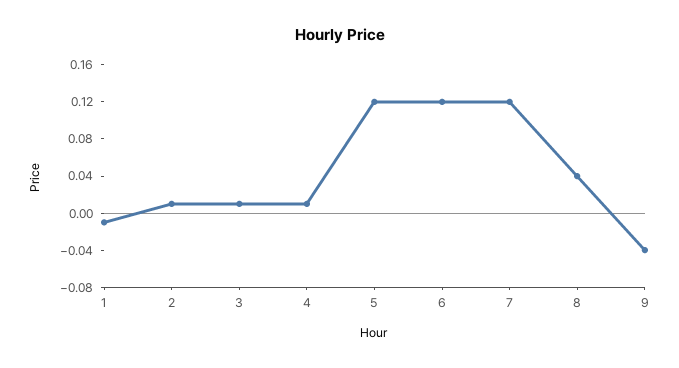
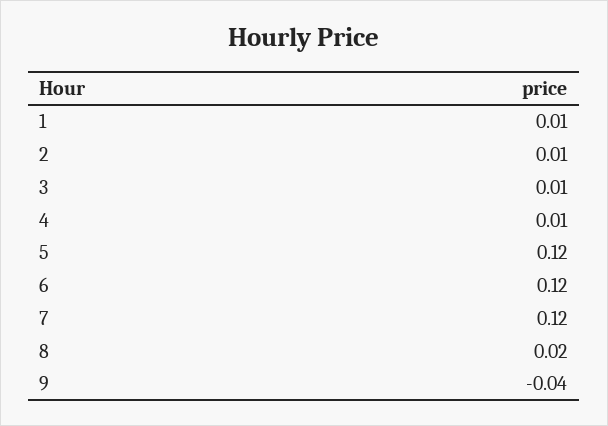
1: -0.01 -> 0.01
8: 0.04 -> 0.02

